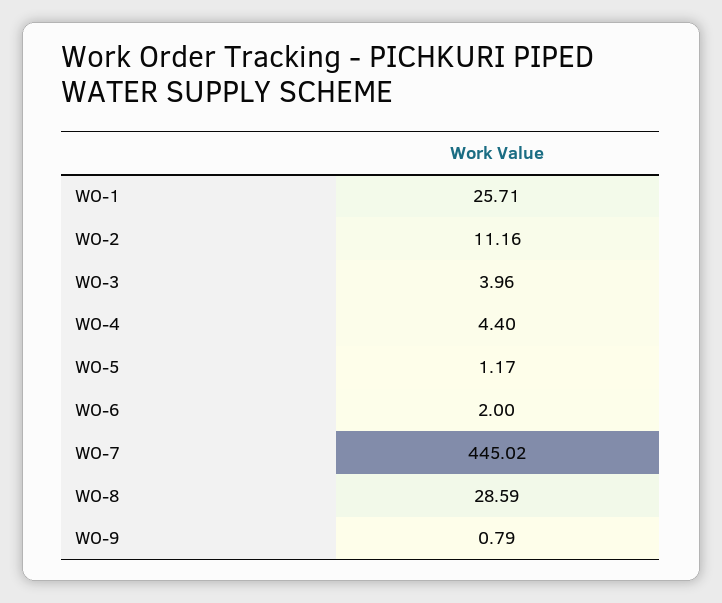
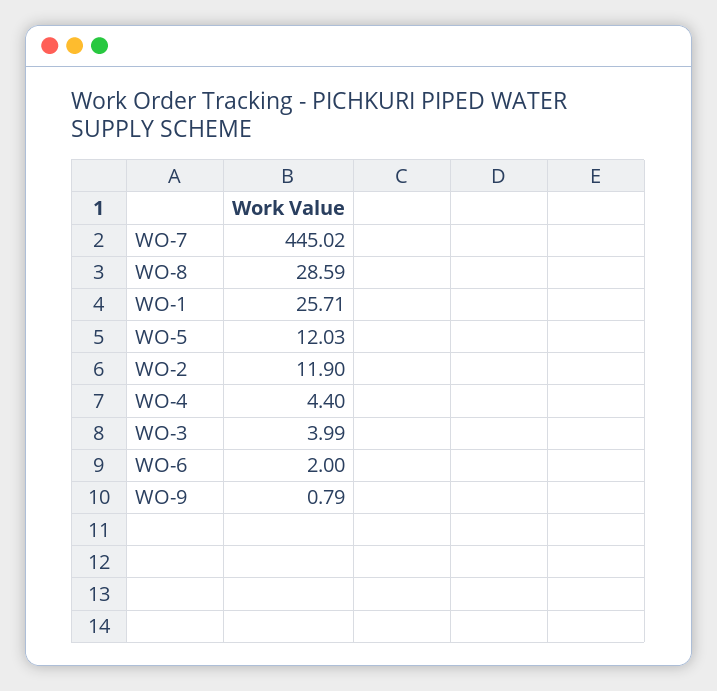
WO-2: 11.16 -> 11.9
WO-3: 3.96 -> 3.99
WO-5: 1.17 -> 12.03

